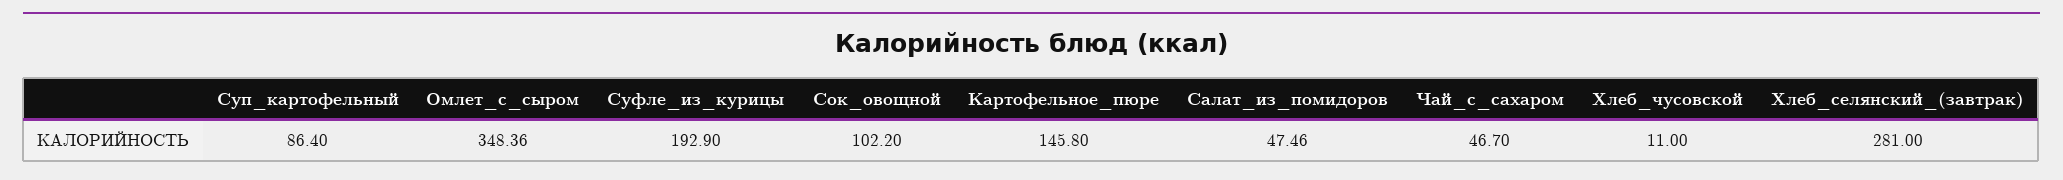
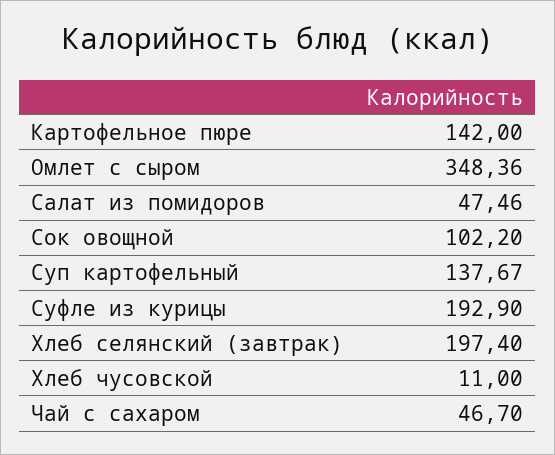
Суп_картофельный: 86.4 -> 137.67
Картофельное_пюре: 145.8 -> 142
Хлеб_селянский_(завтрак): 281 -> 197.4

